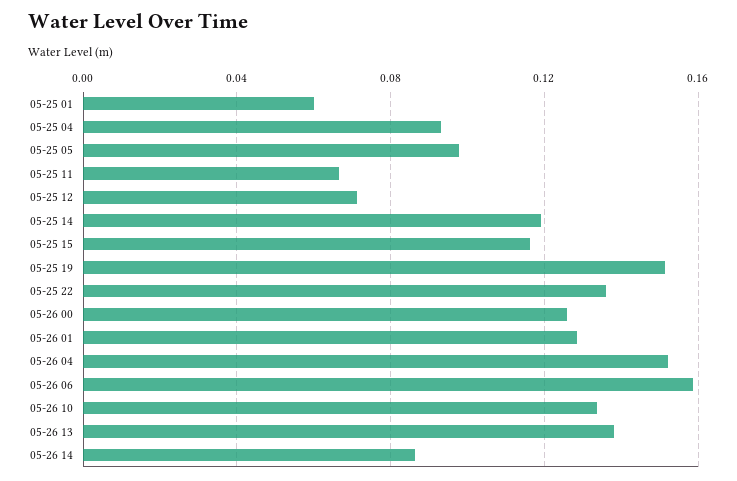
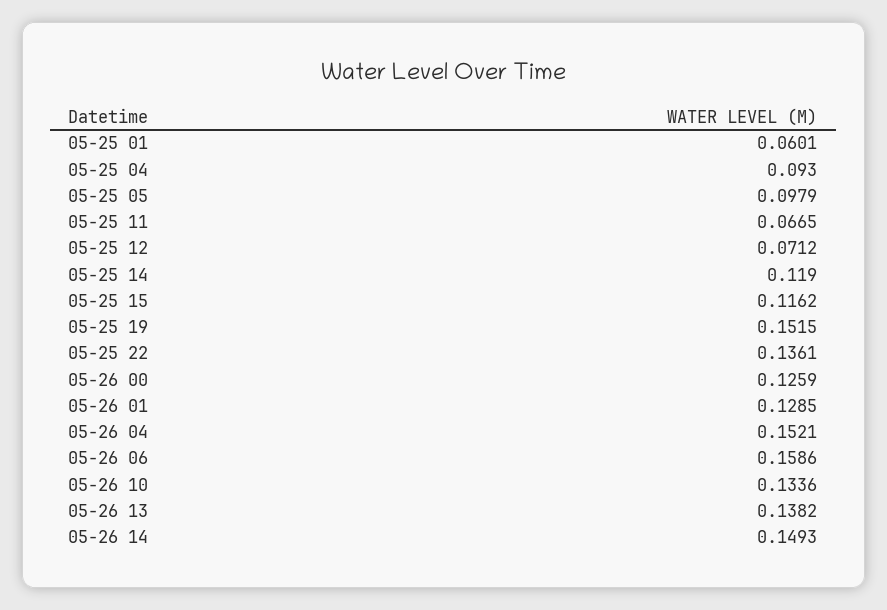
05-26 14: 0.085 -> 0.1493

